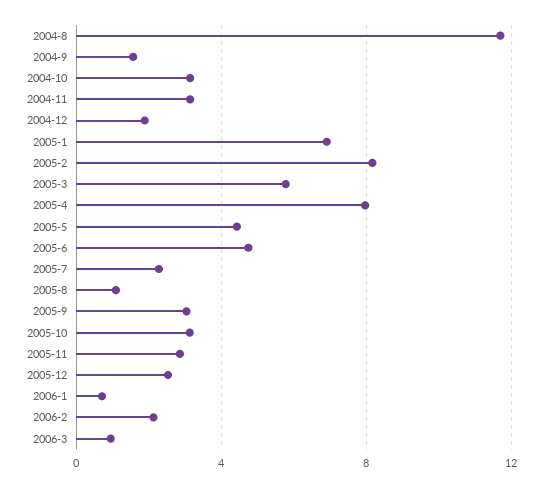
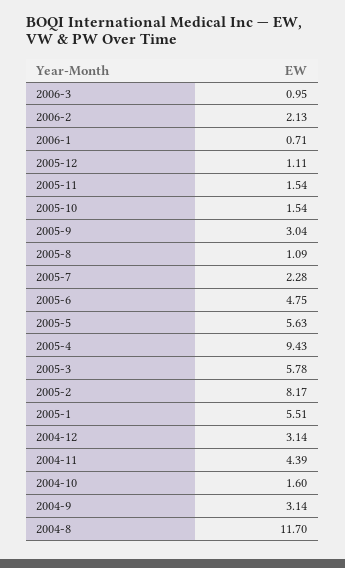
2004-9: 1.5 -> 3.14
2004-10: 3 -> 1.6
2004-11: 3 -> 4.39
2004-12: 2 -> 3.14
2005-1: 7 -> 5.51
2005-4: 8 -> 9.43
2005-5: 4.5 -> 5.63
2005-10: 3 -> 1.54
2005-11: 3 -> 1.54
2005-12: 2.5 -> 1.11

